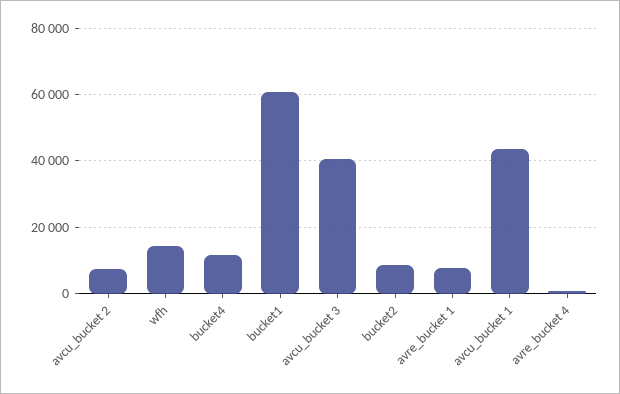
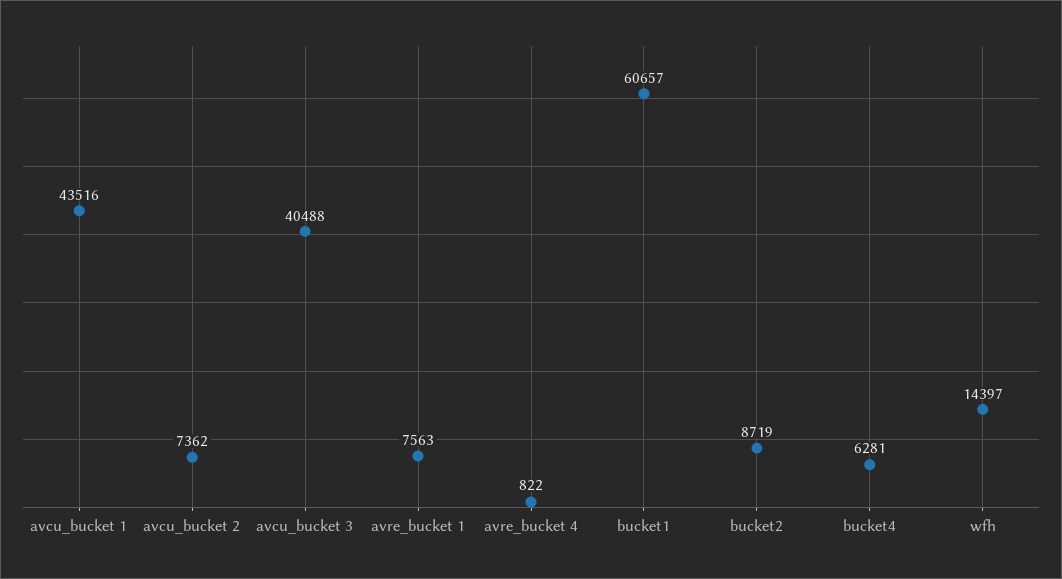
bucket4: 12000 -> 6281

